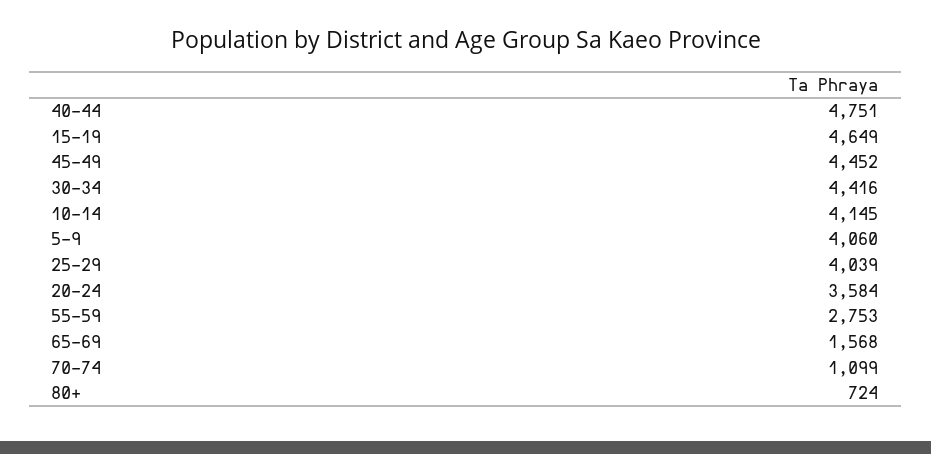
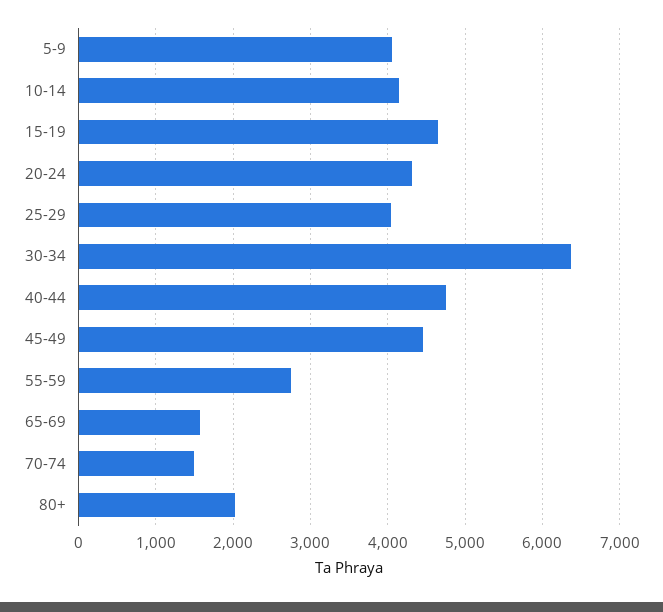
30-34: 4416 -> 6400
20-24: 3584 -> 4300
70-74: 1099 -> 1500
80+: 724 -> 2000

